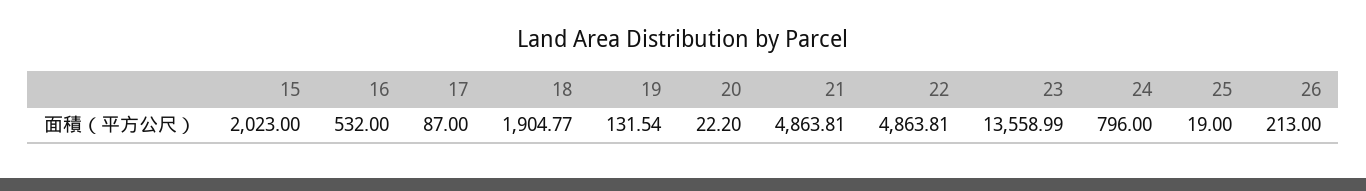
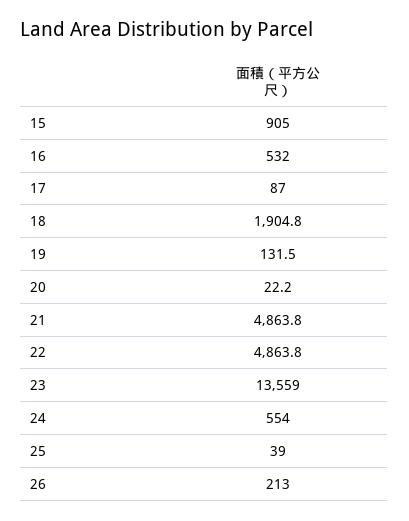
15: 2023 -> 905
24: 796 -> 554
25: 19 -> 39

